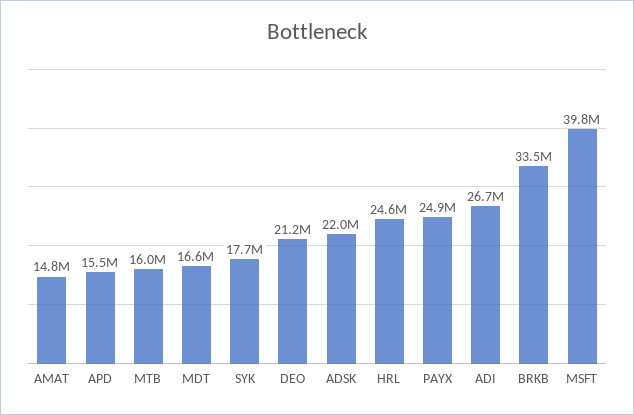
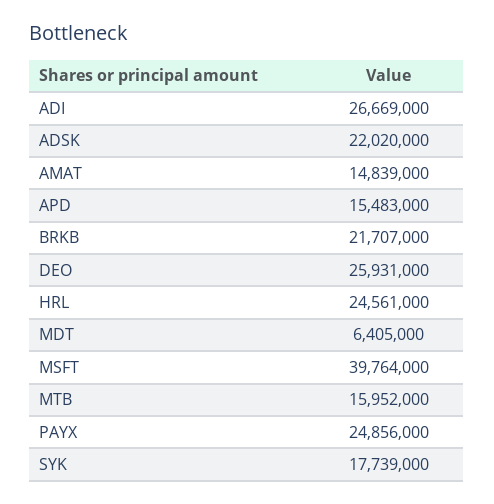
MDT: 16600000 -> 6405000
DEO: 21200000 -> 25931000
BRKB: 33500000 -> 21707000

